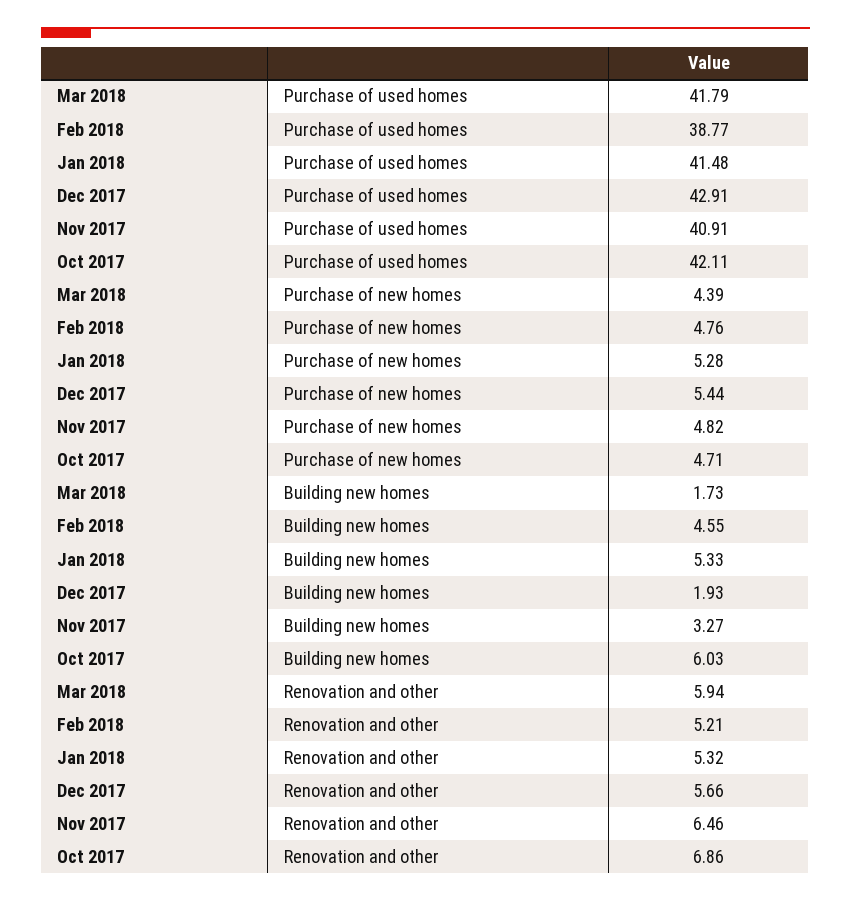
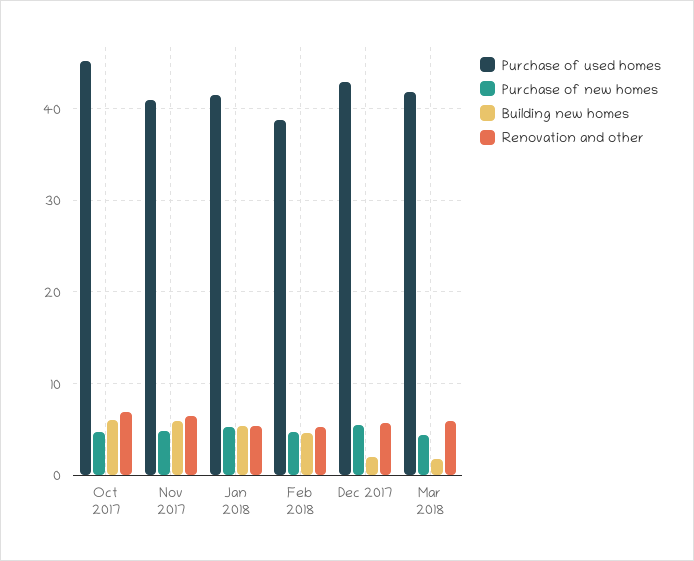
Purchase of used homes, Oct 2017: 42.11 -> 45
Building new homes, Nov 2017: 3.27 -> 6

